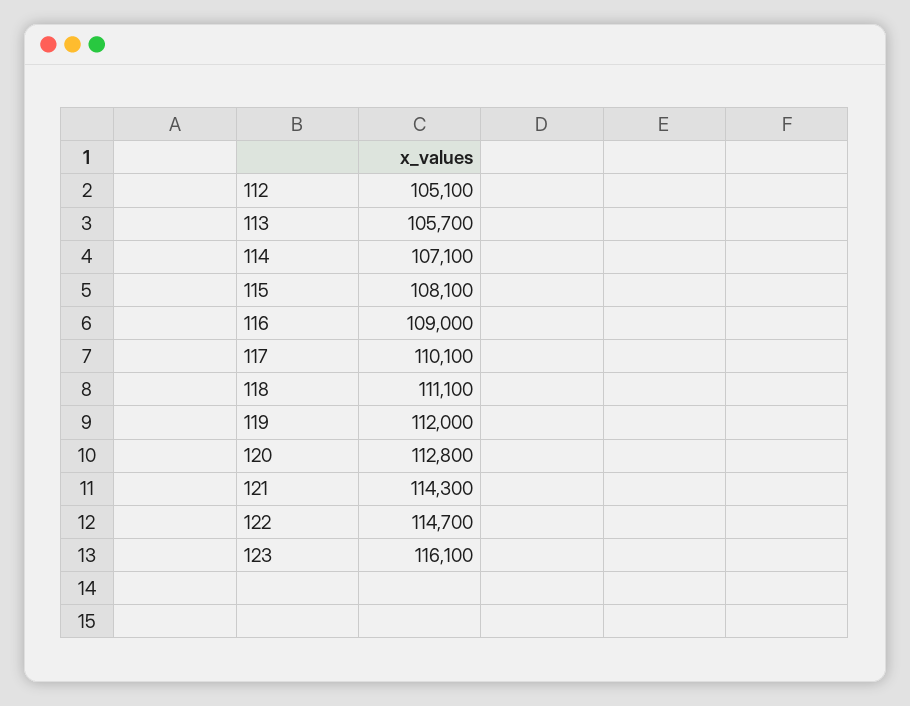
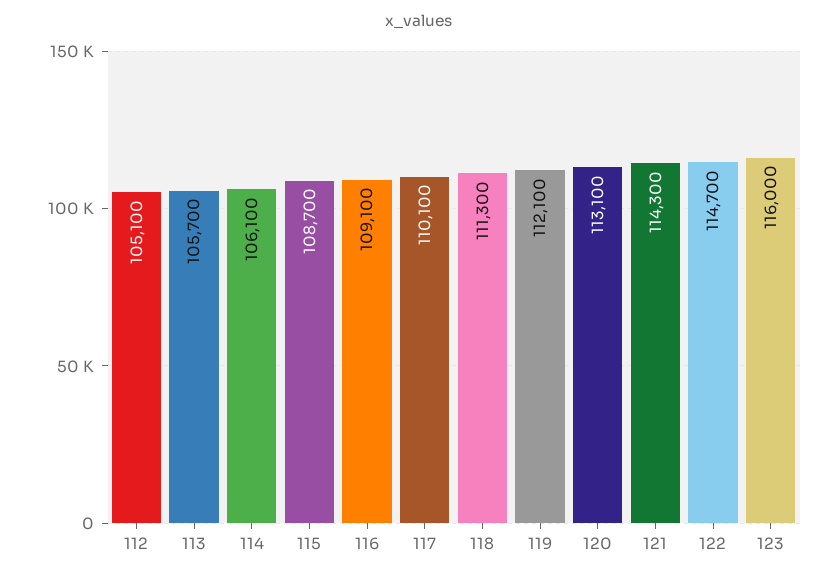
114: 107100 -> 106100
115: 108100 -> 108700
116: 109000 -> 109100
118: 111100 -> 111300
119: 112000 -> 112100
120: 112800 -> 113100
123: 116100 -> 116000

